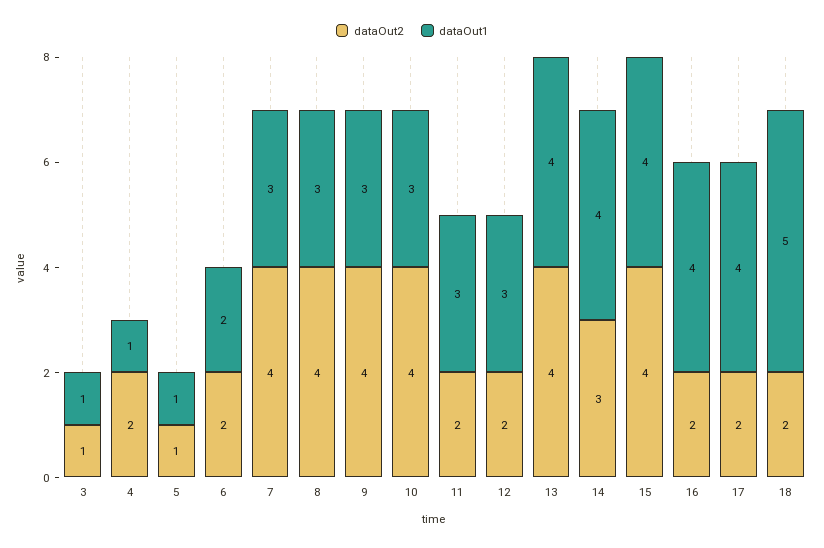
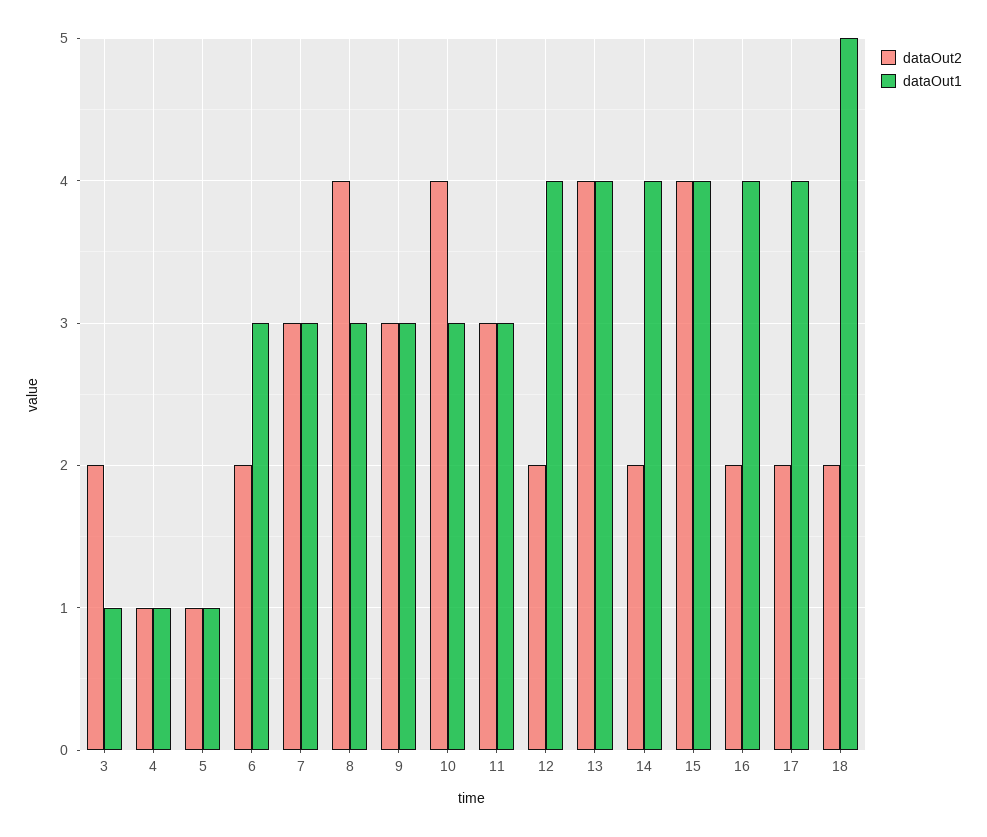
dataOut2, 3: 1 -> 2
dataOut2, 4: 2 -> 1
dataOut1, 6: 2 -> 3
dataOut2, 7: 4 -> 3
dataOut2, 9: 4 -> 3
dataOut2, 11: 2 -> 3
dataOut1, 12: 3 -> 4
dataOut2, 14: 3 -> 2

